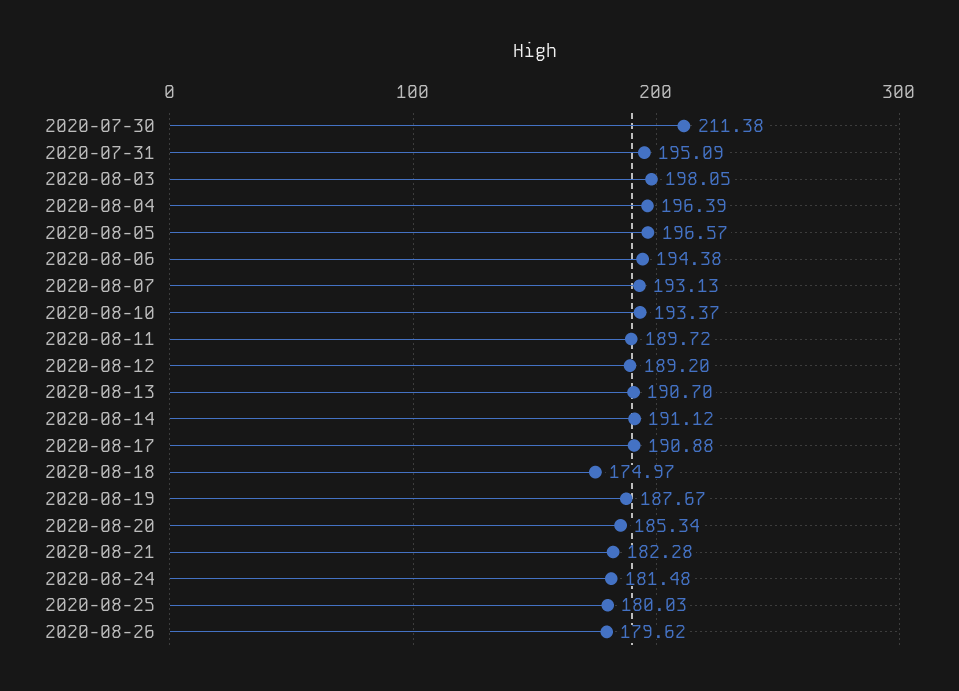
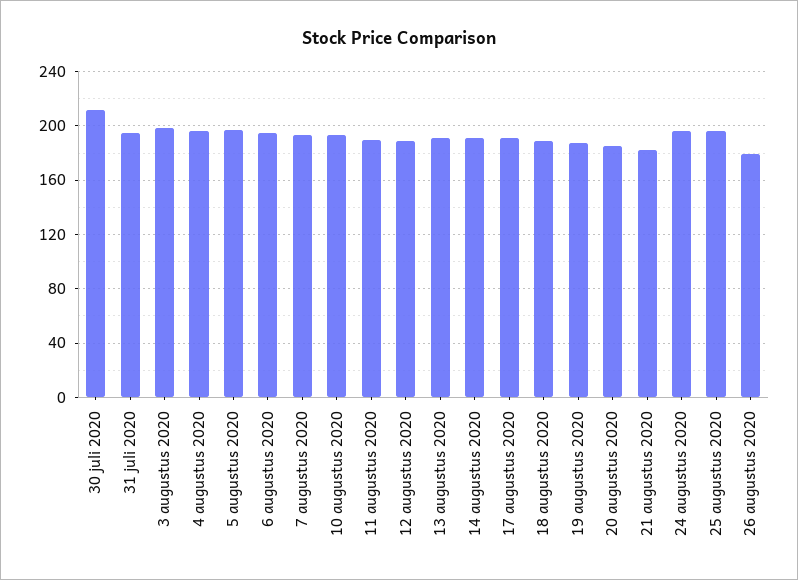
2020-08-18: 174.97 -> 190
2020-08-24: 181.48 -> 195
2020-08-25: 180.03 -> 195

